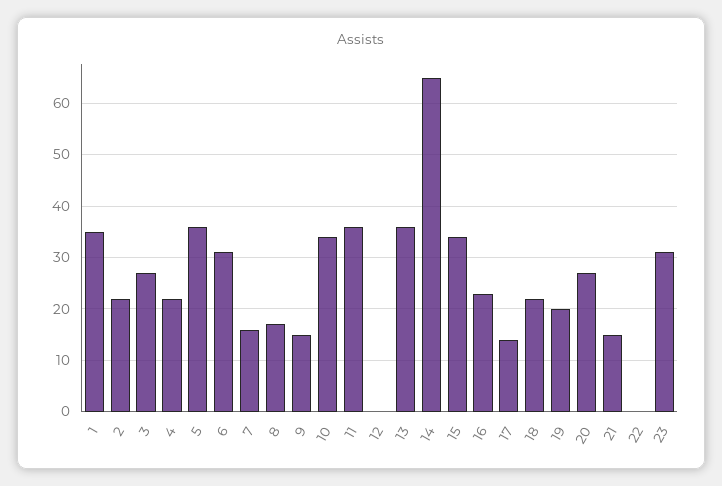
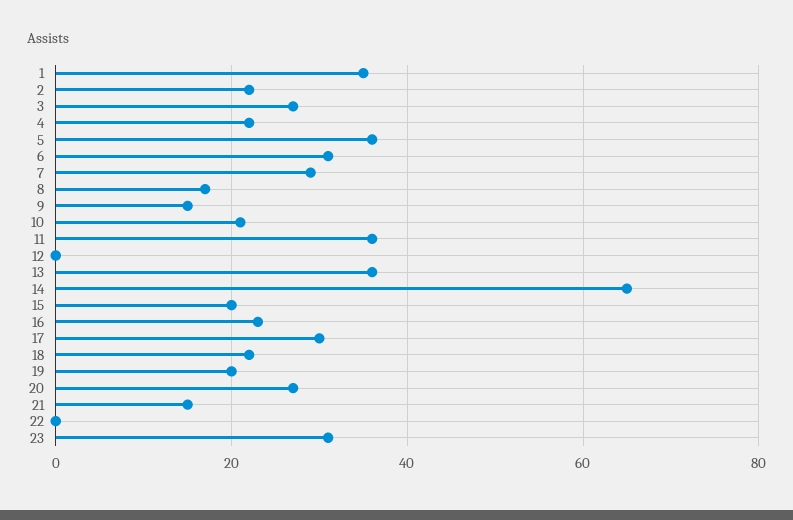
7: 15 -> 30
10: 35 -> 20
15: 35 -> 20
17: 15 -> 30

